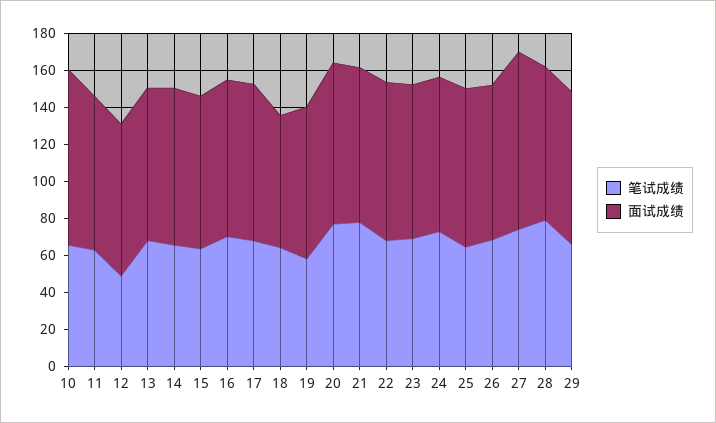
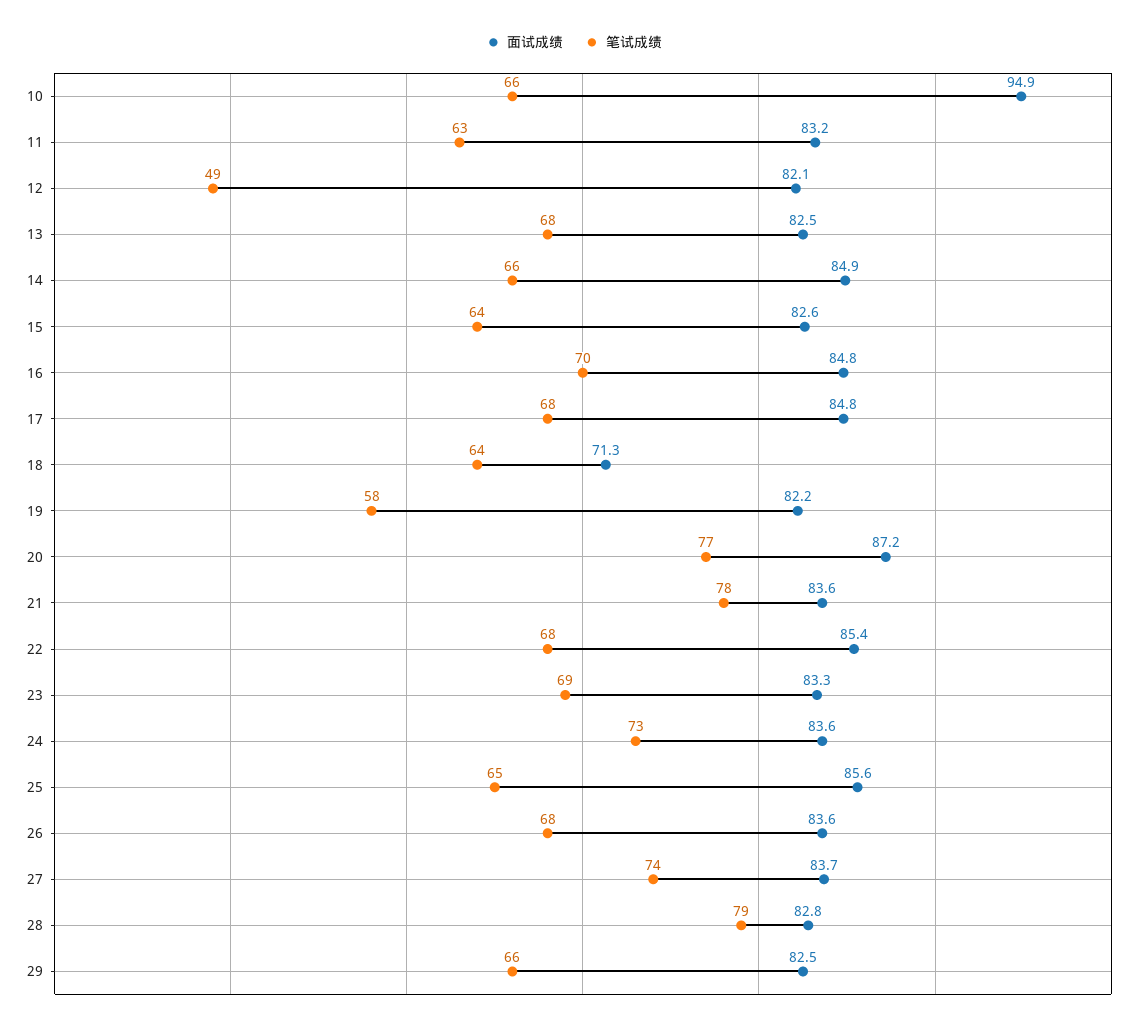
面试成绩, 27: 95 -> 83.7

